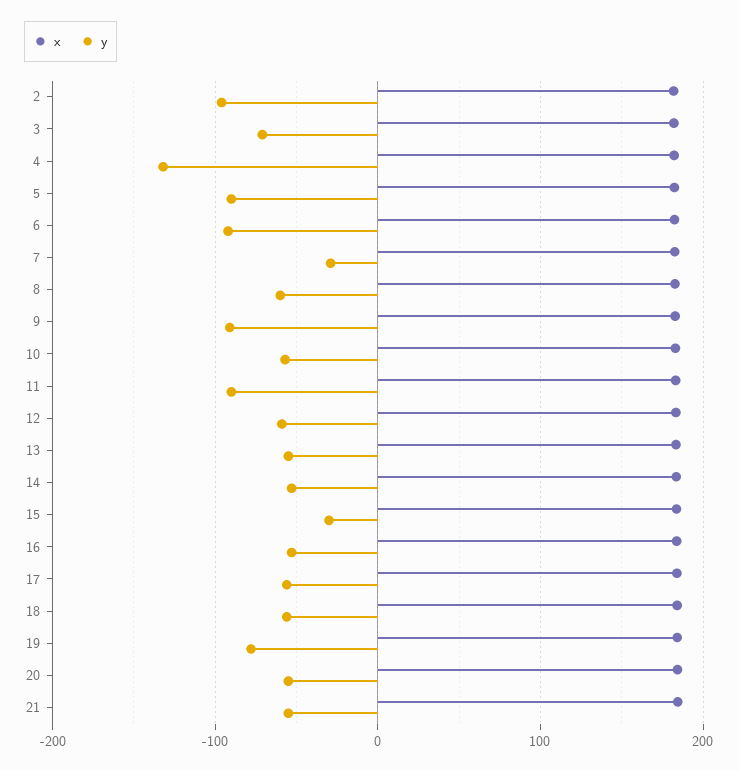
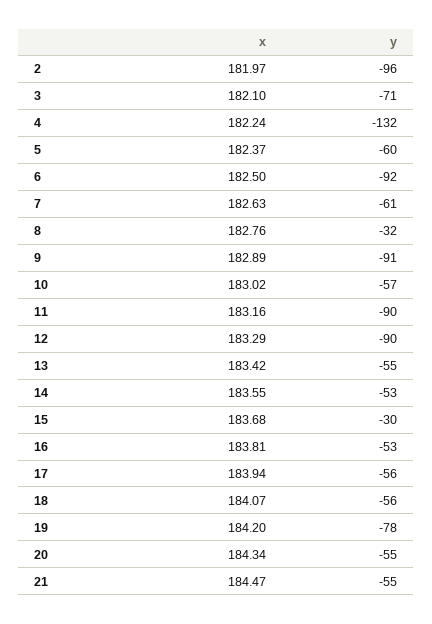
y, 5: -90 -> -60
y, 7: -30 -> -61
y, 8: -60 -> -32
y, 12: -60 -> -90

